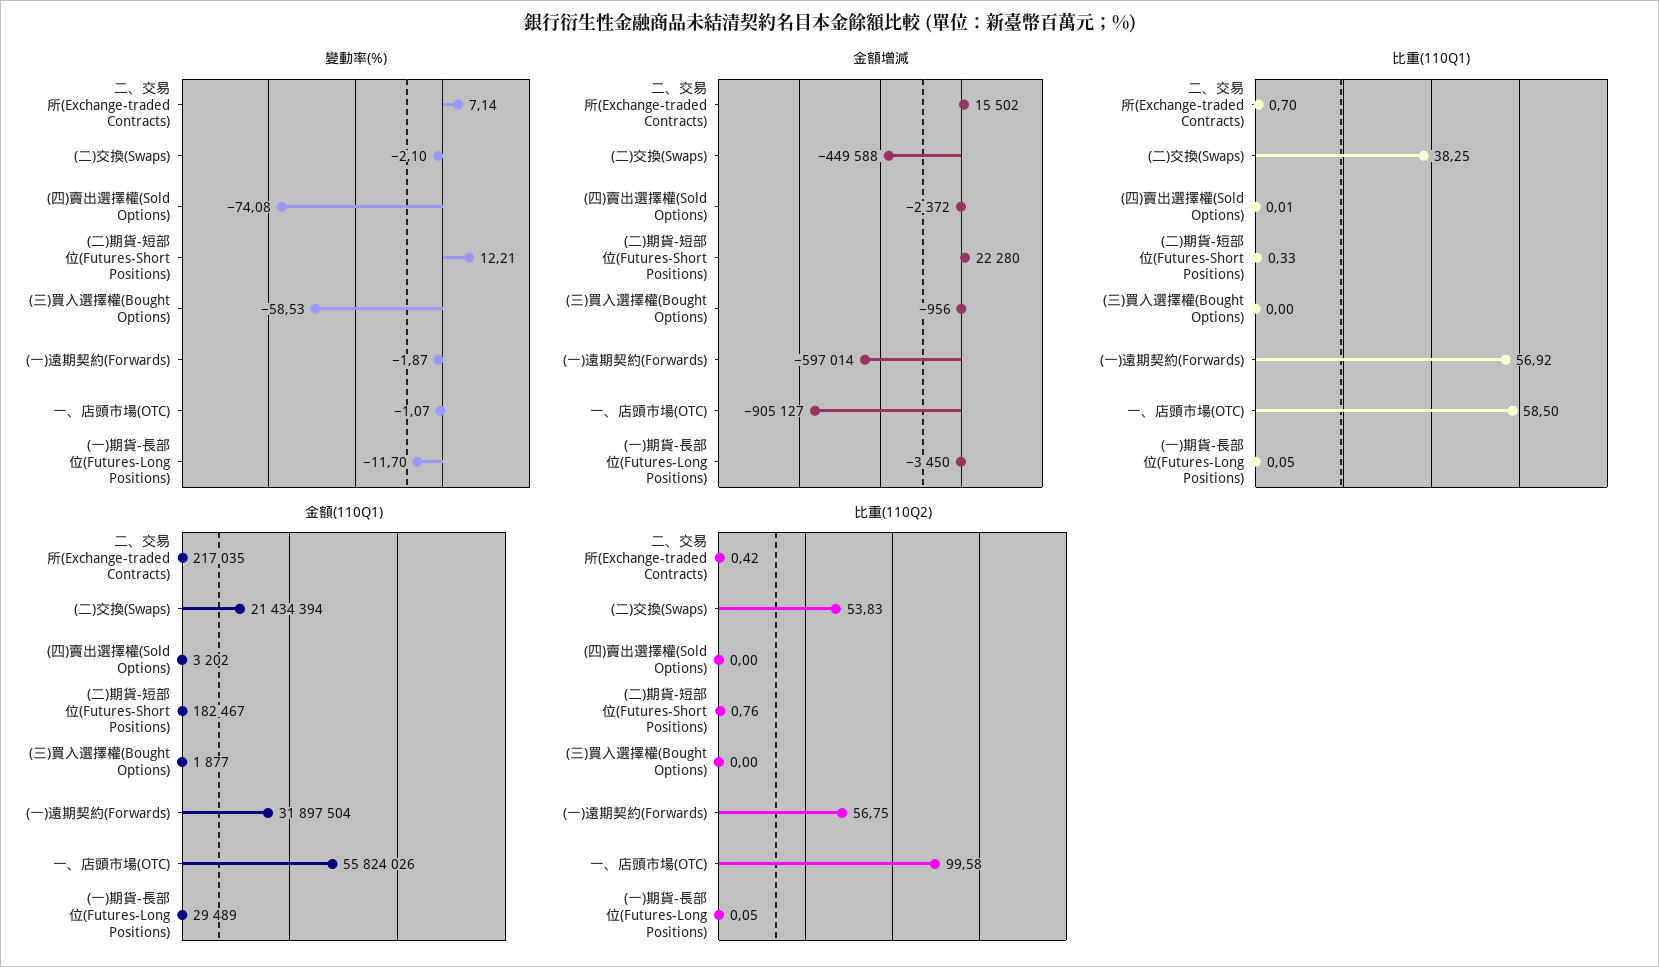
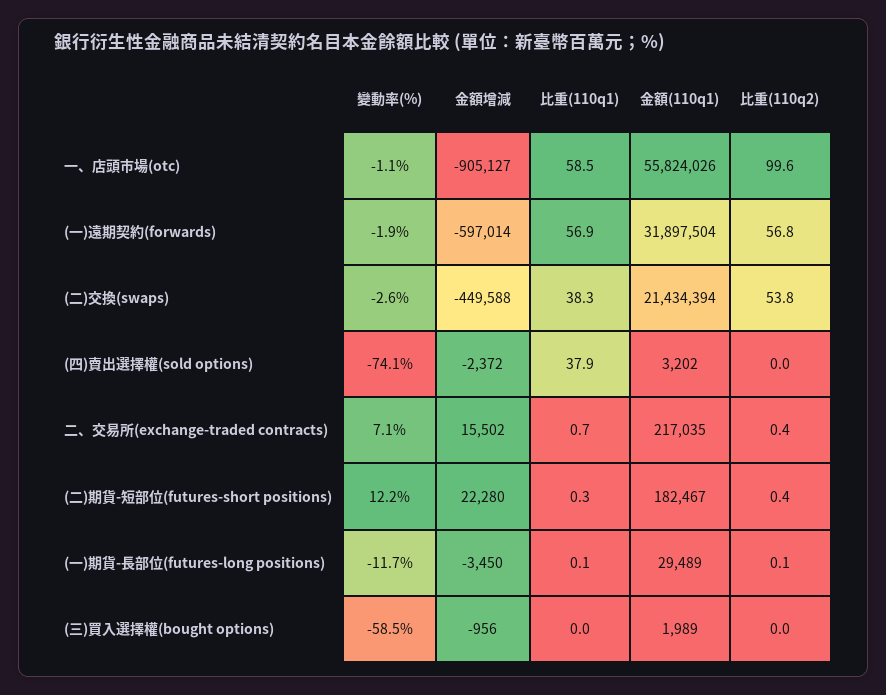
變動率(%), (二)交換(Swaps): -2.1 -> -2.6
比重(110Q1), (四)賣出選擇權(Sold Options): 0.01 -> 37.9
金額(110Q1), (三)買入選擇權(Bought Options): 1877 -> 1989
比重(110Q2), (二)期貨-短部位(Futures-Short Positions): 0.76 -> 0.4

